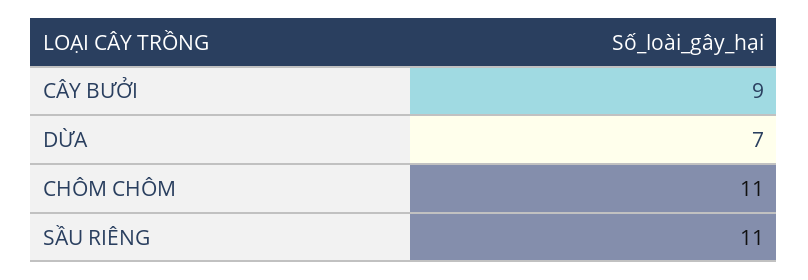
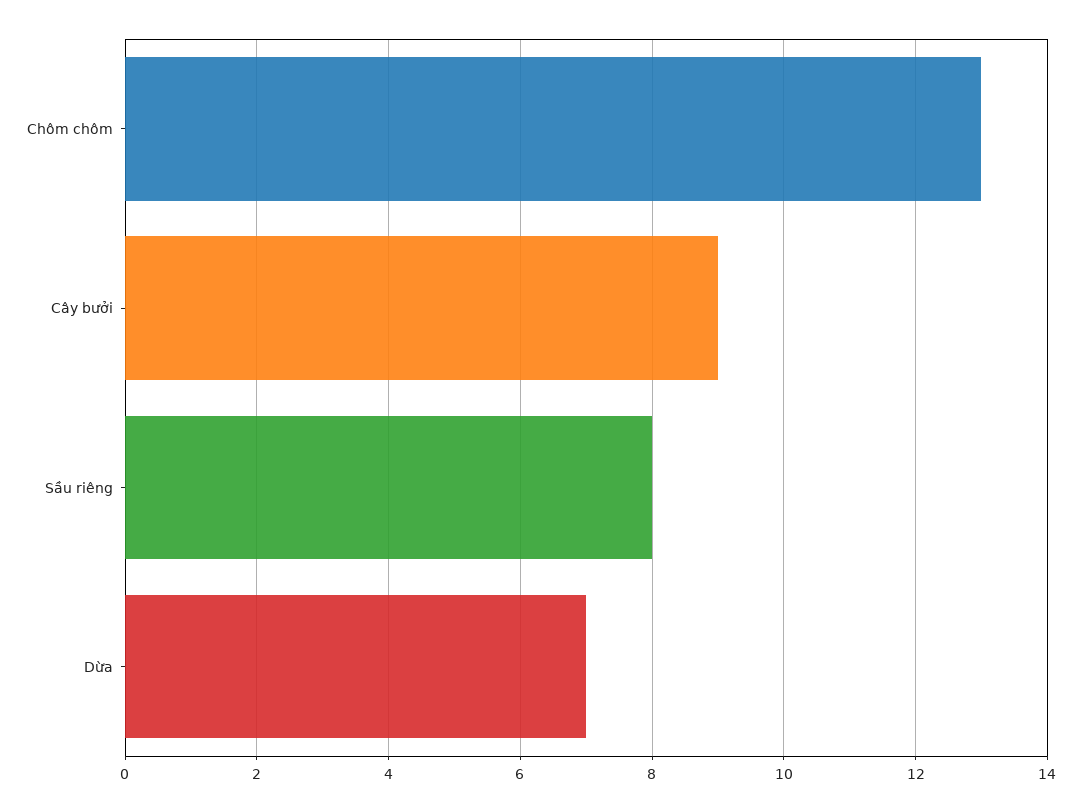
CHÔM CHÔM: 11 -> 13
SẦU RIÊNG: 11 -> 8

